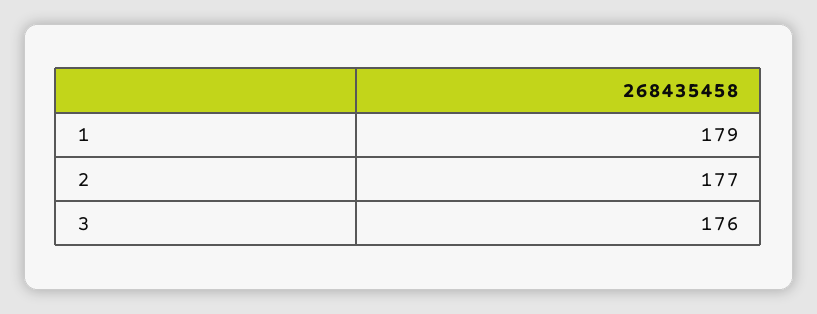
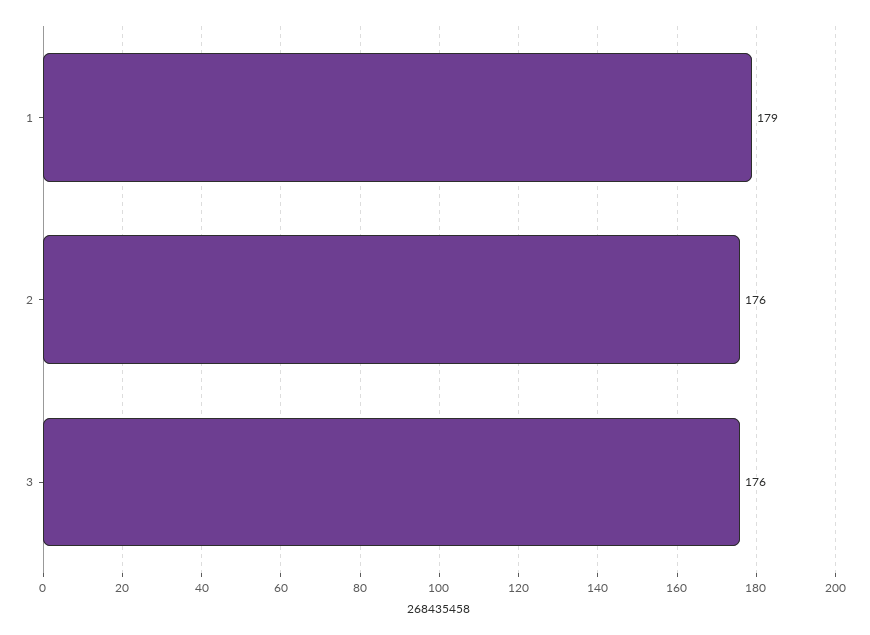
2: 177 -> 176

